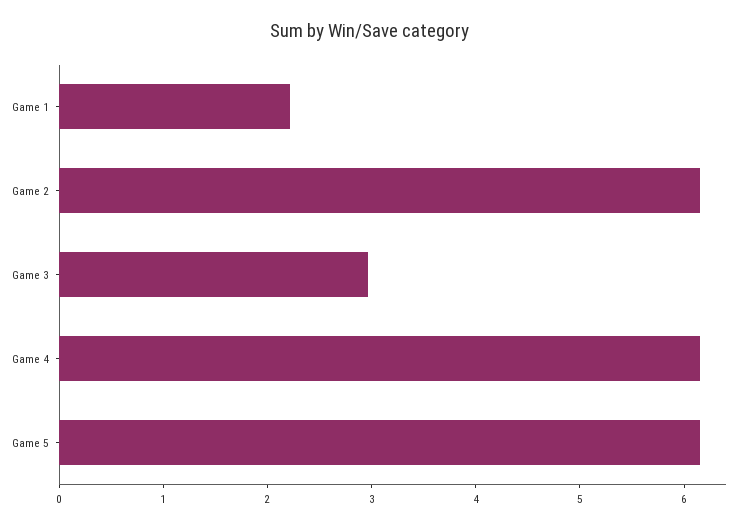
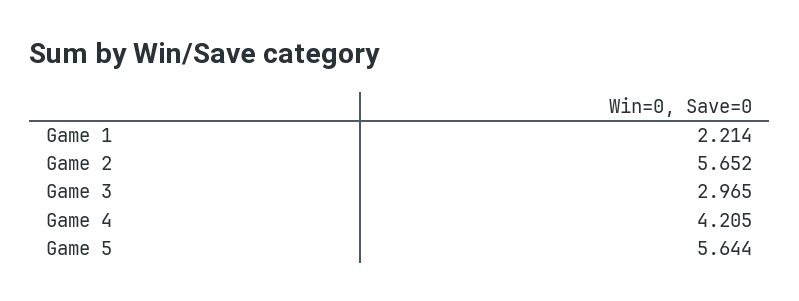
Game 2: 6.2 -> 5.652
Game 4: 6.2 -> 4.205
Game 5: 6.2 -> 5.644

